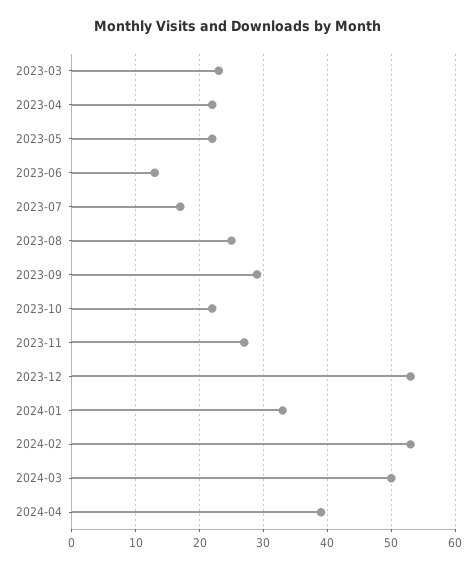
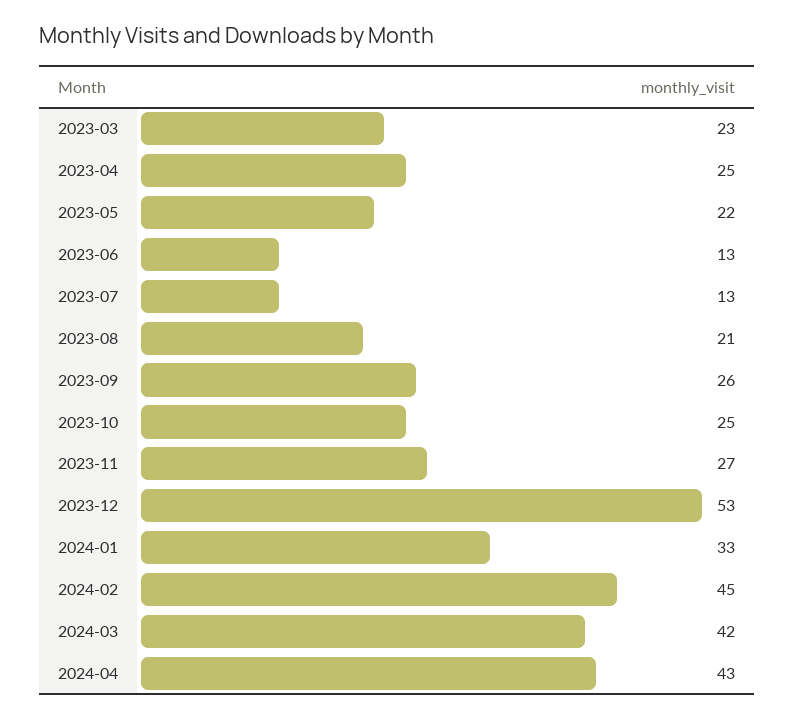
2023-04: 22 -> 25
2023-07: 17 -> 13
2023-08: 25 -> 21
2023-09: 29 -> 26
2023-10: 22 -> 25
2024-02: 53 -> 45
2024-03: 50 -> 42
2024-04: 39 -> 43

